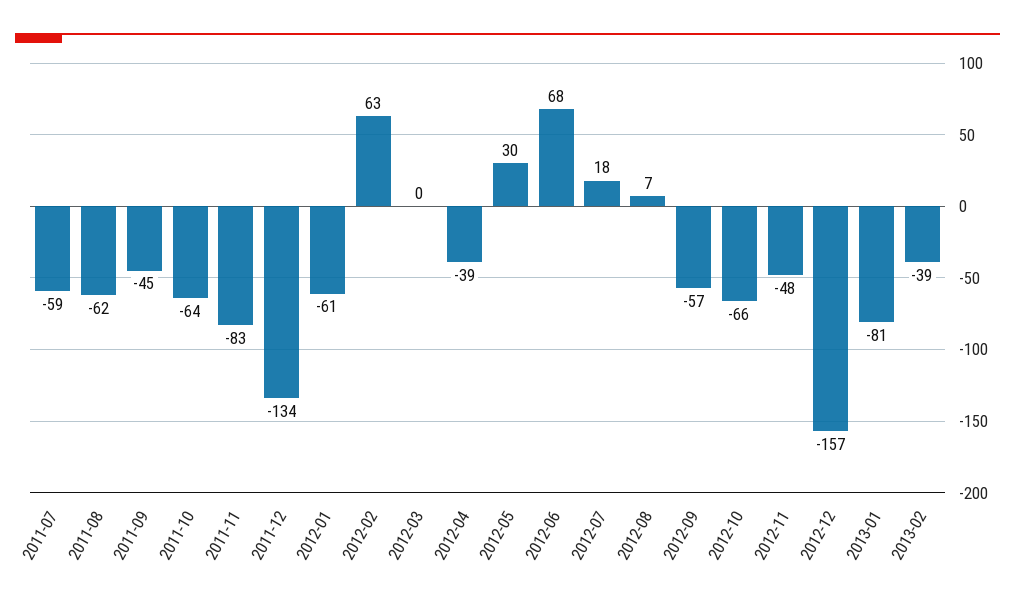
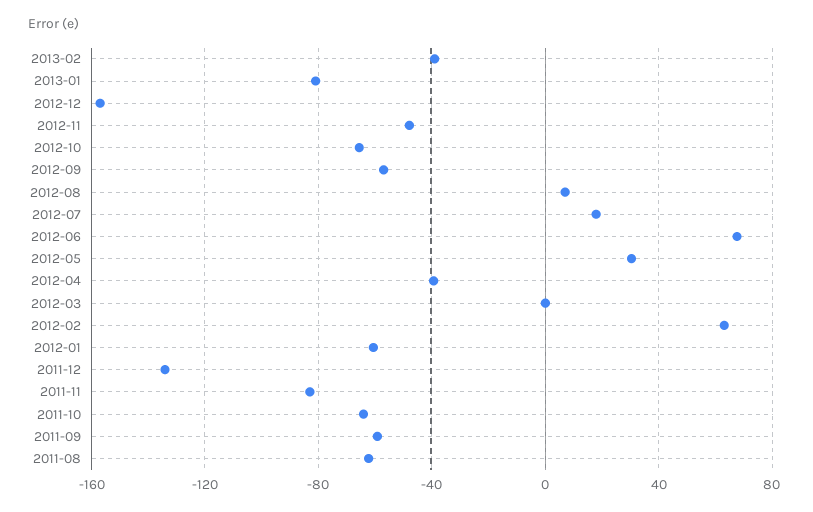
2011-07: -59 -> none
2011-09: -45 -> -60

